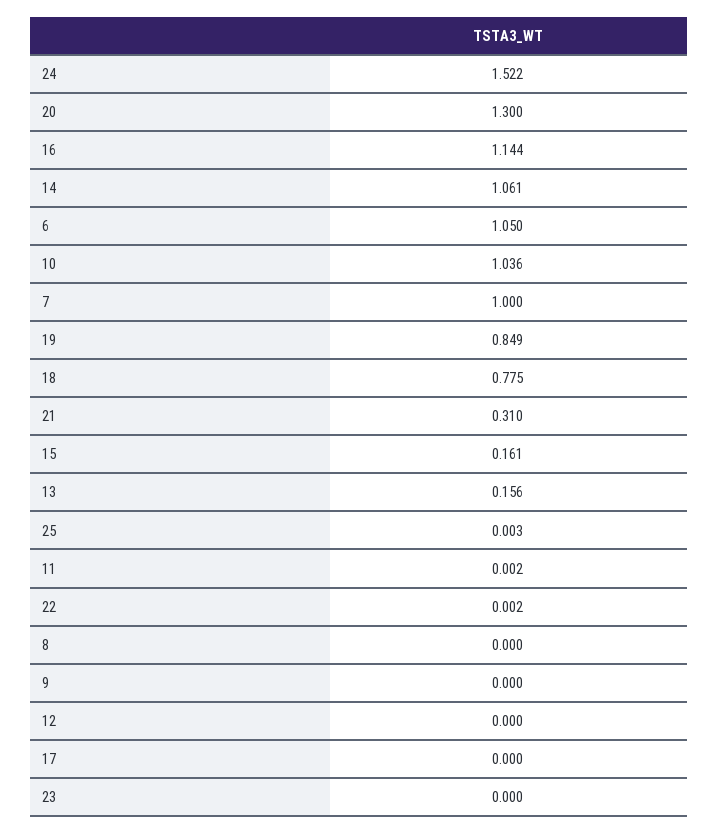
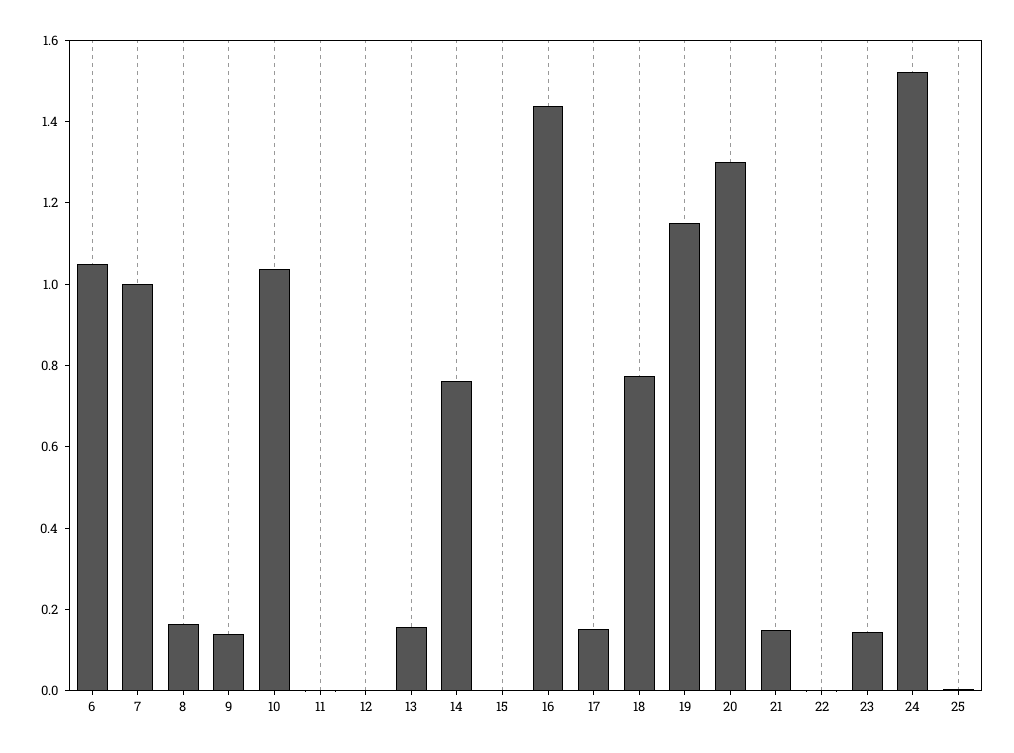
16: 1.144 -> 1.45
14: 1.061 -> 0.75
19: 0.849 -> 1.15
21: 0.31 -> 0.15
15: 0.161 -> 0
8: 0 -> 0.15
9: 0 -> 0.15
17: 0 -> 0.15
23: 0 -> 0.15

